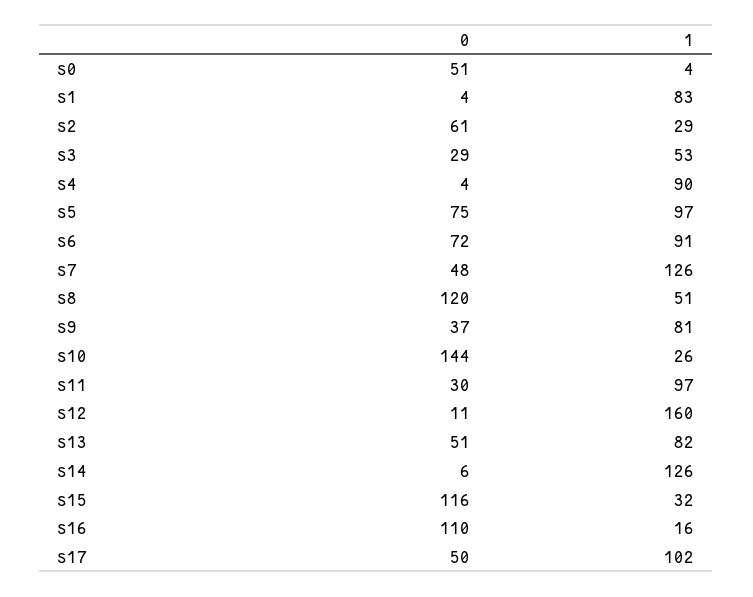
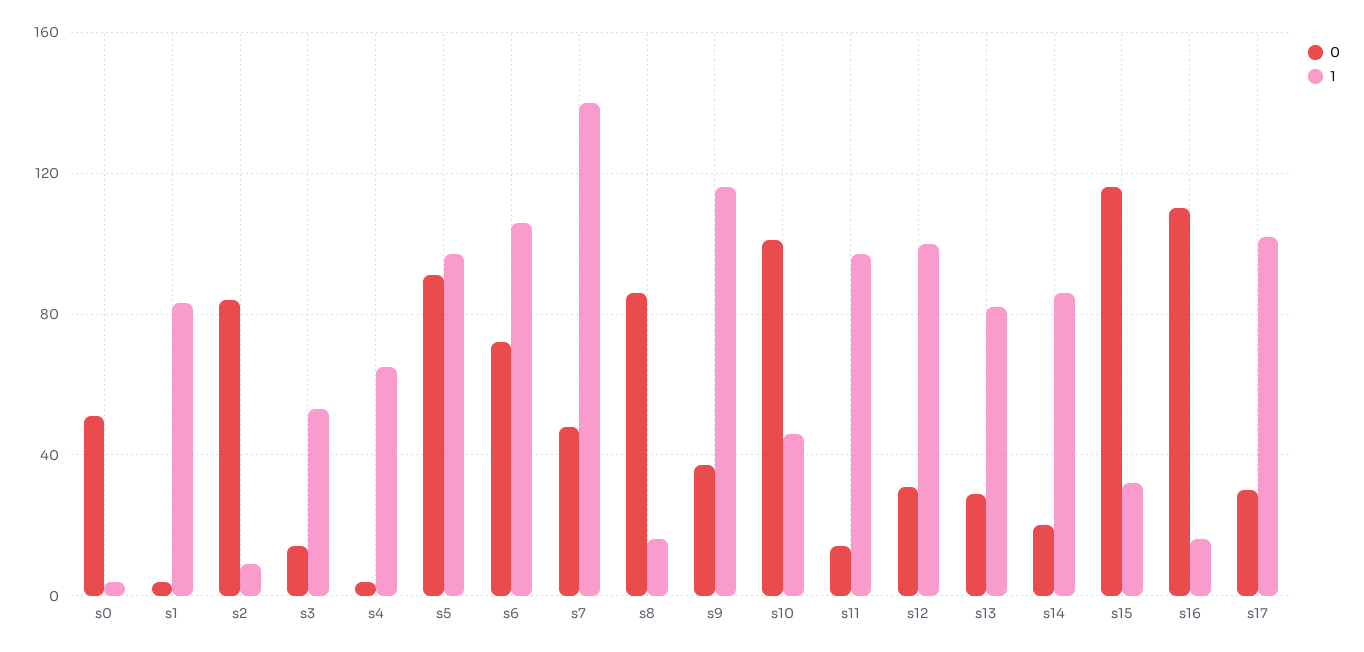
0, s2: 61 -> 85
1, s2: 29 -> 10
0, s3: 29 -> 15
1, s4: 90 -> 65
0, s5: 75 -> 90
1, s6: 91 -> 105
1, s7: 126 -> 140
0, s8: 120 -> 85
1, s8: 51 -> 15
1, s9: 81 -> 115
0, s10: 144 -> 100
1, s10: 26 -> 45
0, s11: 30 -> 15
0, s12: 11 -> 30
1, s12: 160 -> 100
0, s13: 51 -> 30
0, s14: 6 -> 20
1, s14: 126 -> 85
0, s17: 50 -> 30

